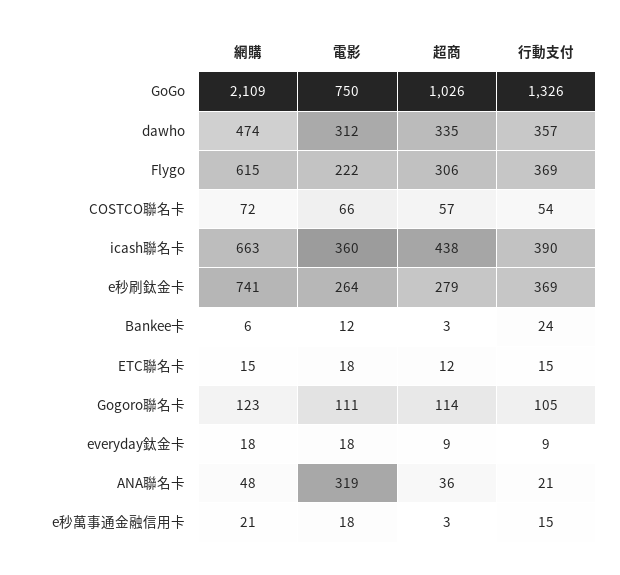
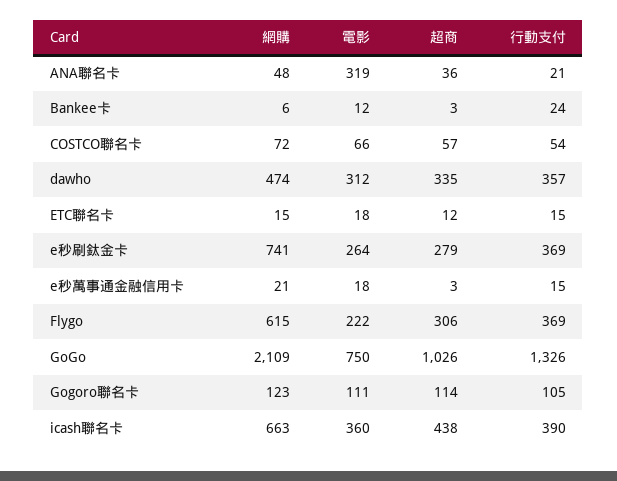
網購, everyday鈦金卡: 18 -> none
電影, everyday鈦金卡: 18 -> none
超商, everyday鈦金卡: 9 -> none
行動支付, everyday鈦金卡: 9 -> none

